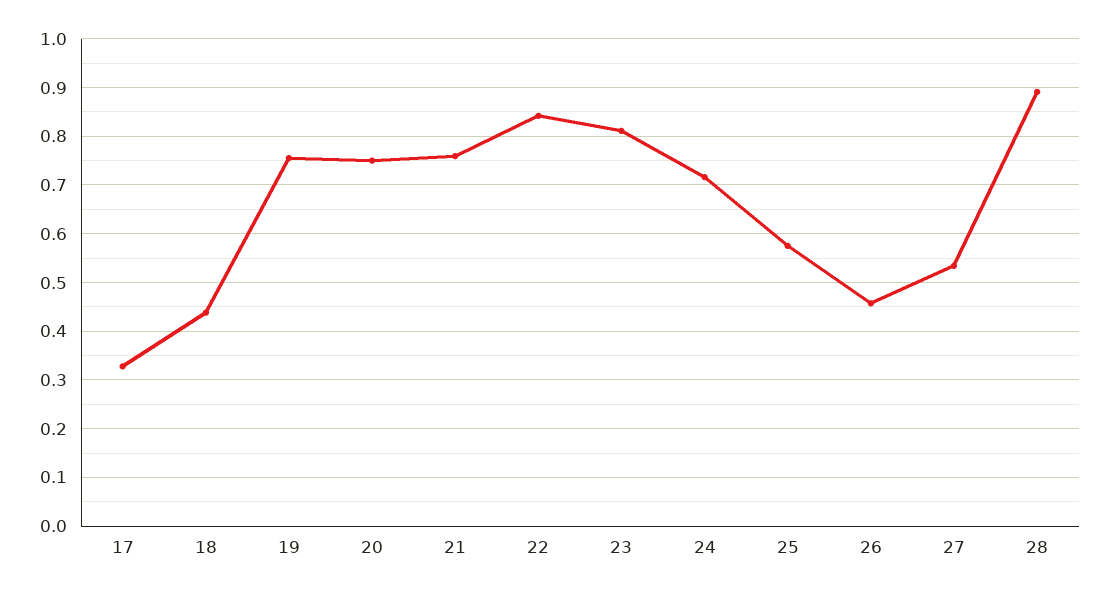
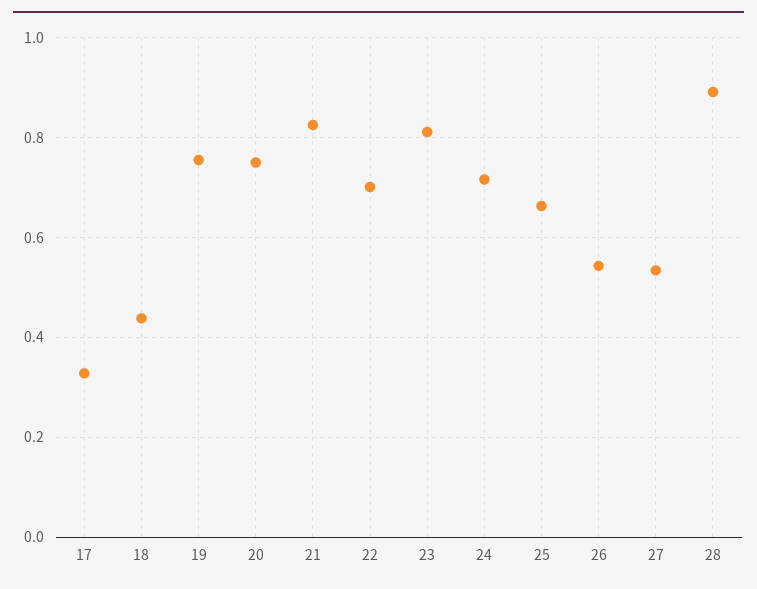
21: 0.76 -> 0.82
22: 0.84 -> 0.7
25: 0.58 -> 0.66
26: 0.46 -> 0.54

